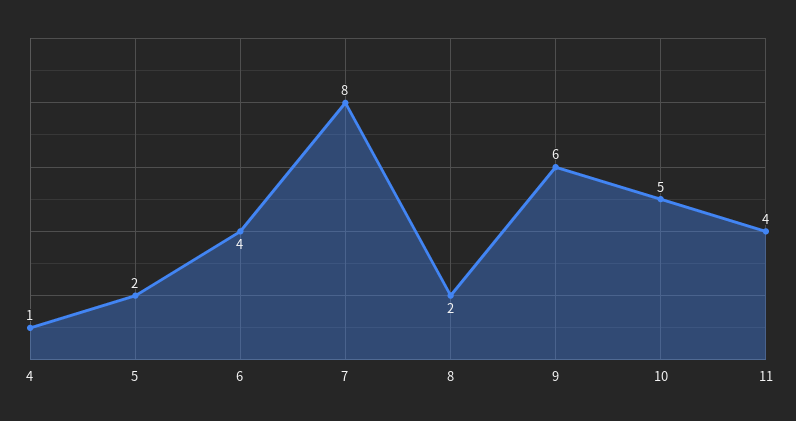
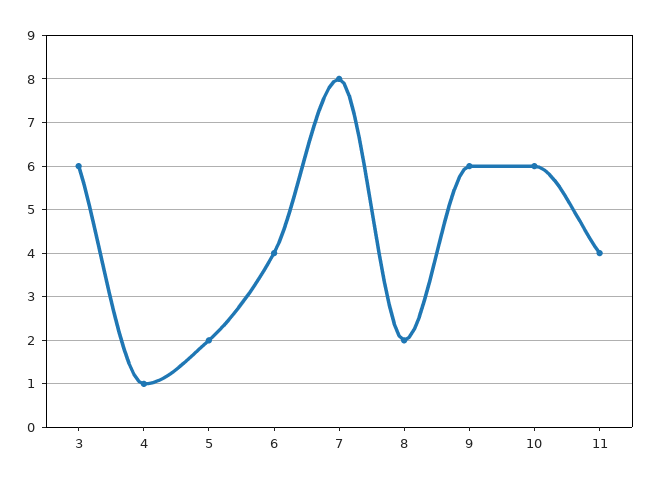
10: 5 -> 6
3: none -> 6

